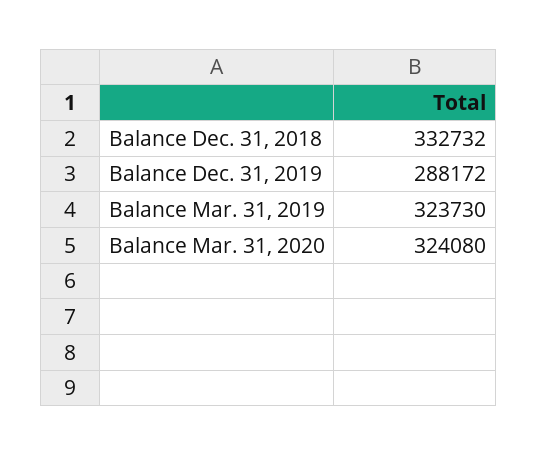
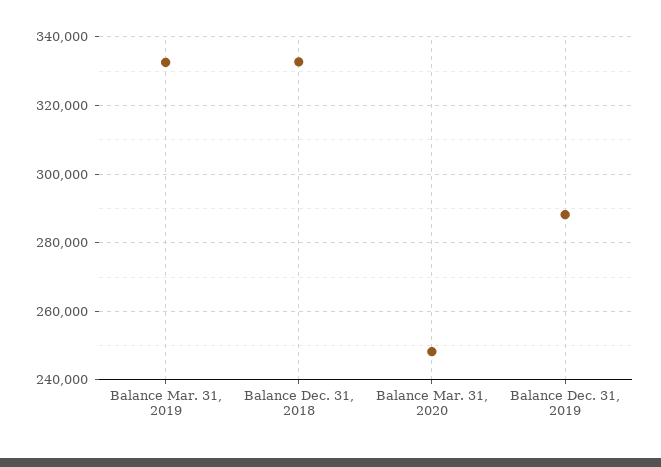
Balance Mar. 31, 2019: 323730 -> 332000
Balance Mar. 31, 2020: 324080 -> 248000

